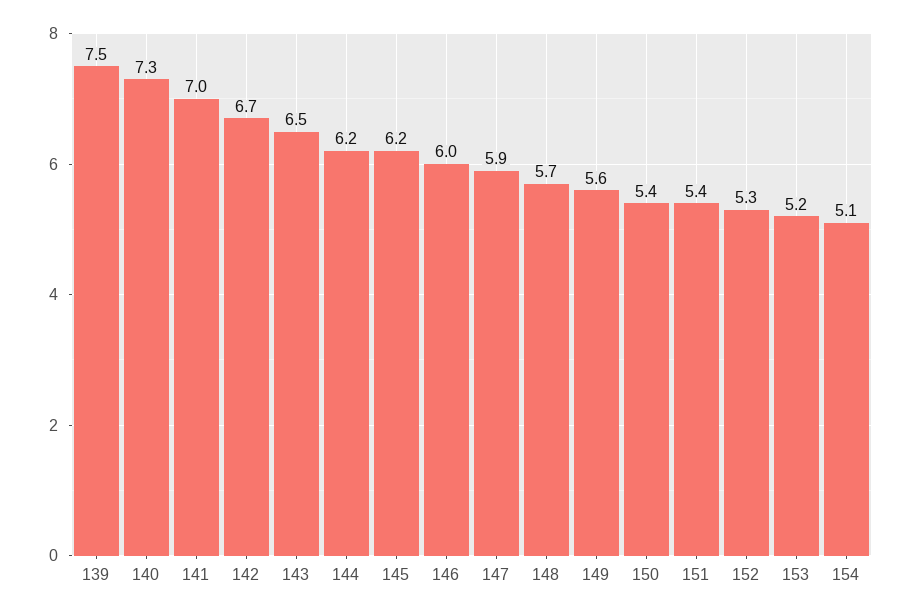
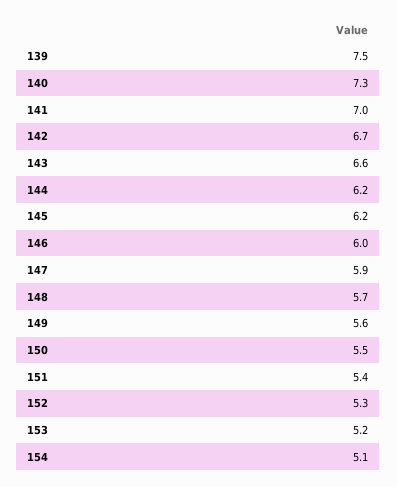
143: 6.5 -> 6.6
150: 5.4 -> 5.5

